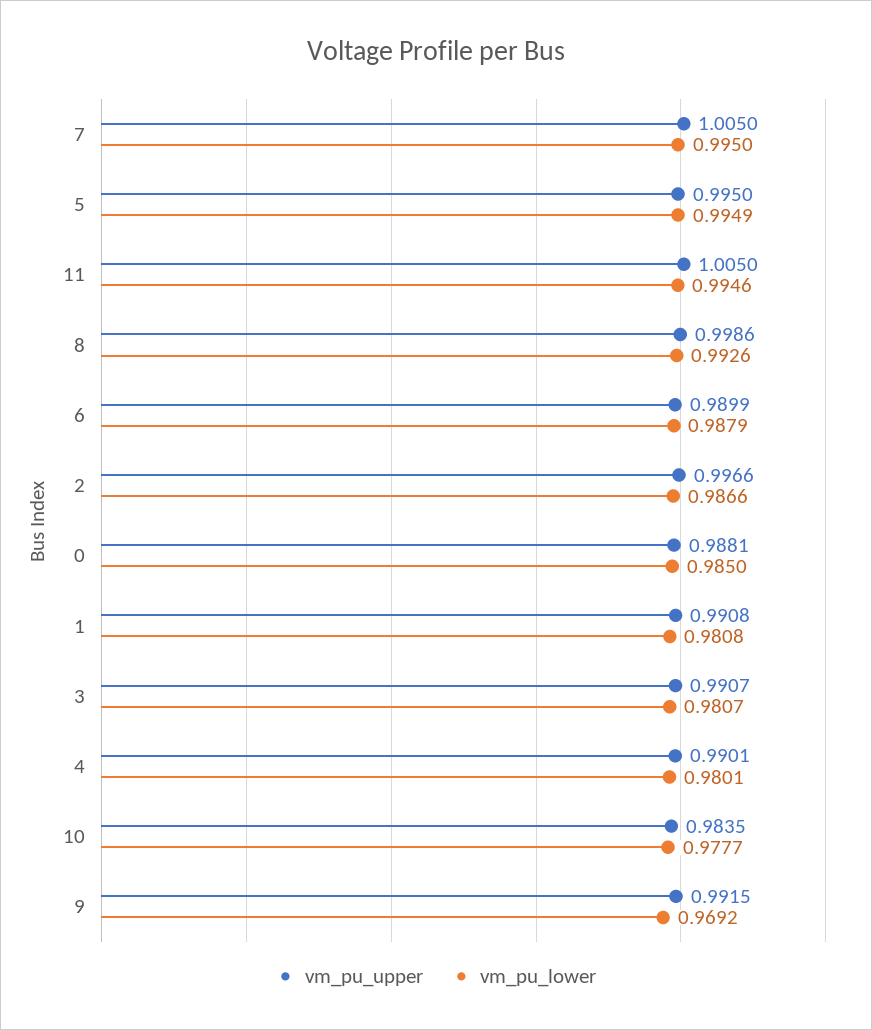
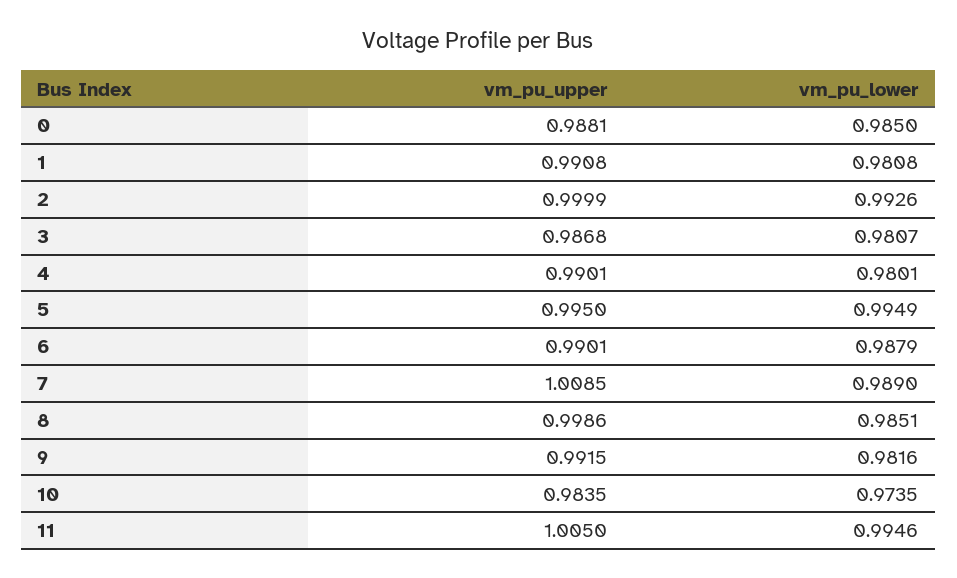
vm_pu_upper, 7: 1.005 -> 1.0085
vm_pu_lower, 7: 0.995 -> 0.989
vm_pu_lower, 8: 0.9926 -> 0.9851
vm_pu_upper, 6: 0.9899 -> 0.9901
vm_pu_upper, 2: 0.9966 -> 0.9999
vm_pu_lower, 2: 0.9866 -> 0.9926
vm_pu_upper, 3: 0.9907 -> 0.9868
vm_pu_lower, 10: 0.9777 -> 0.9735
vm_pu_lower, 9: 0.9692 -> 0.9816

